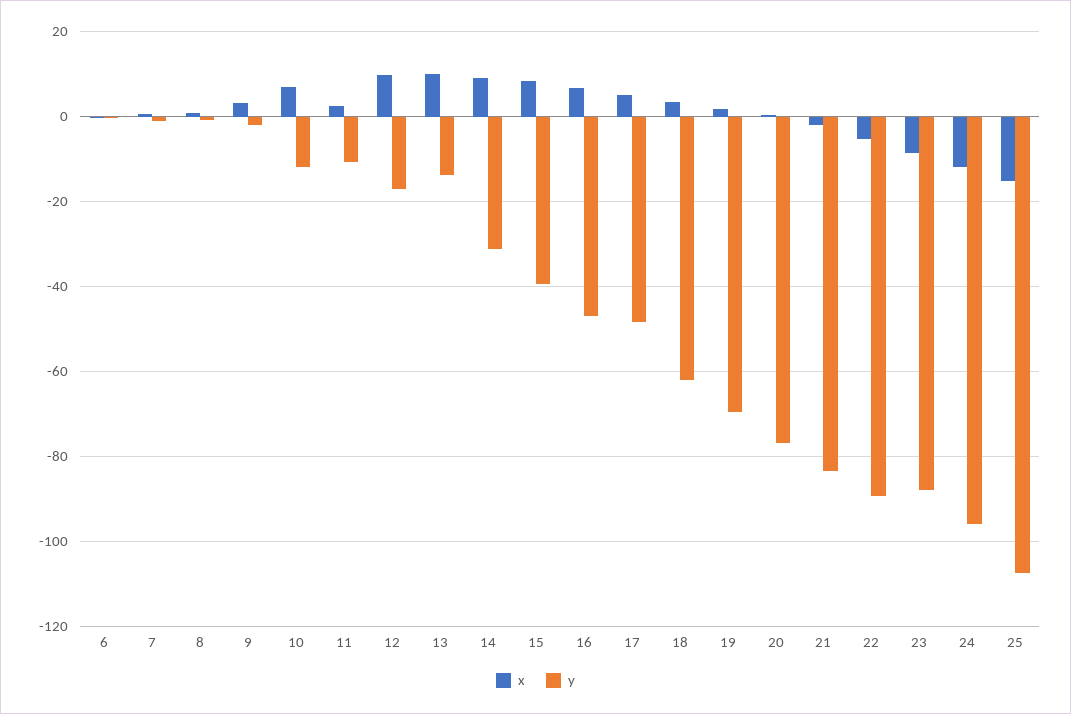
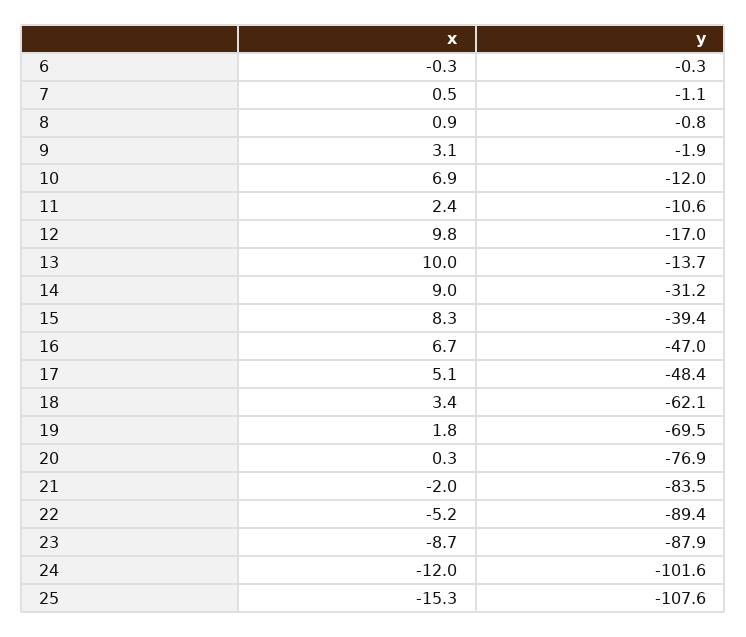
y, 24: -96 -> -101.6

